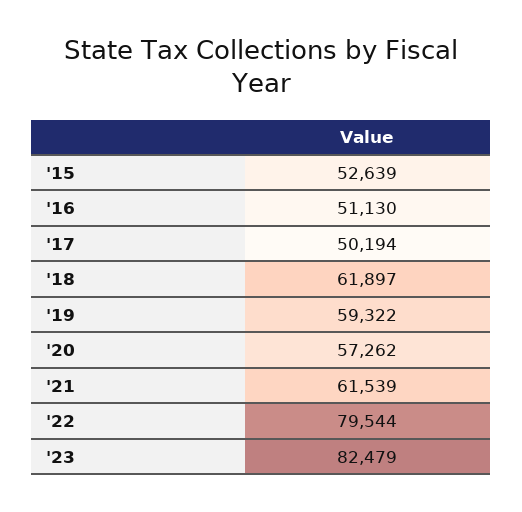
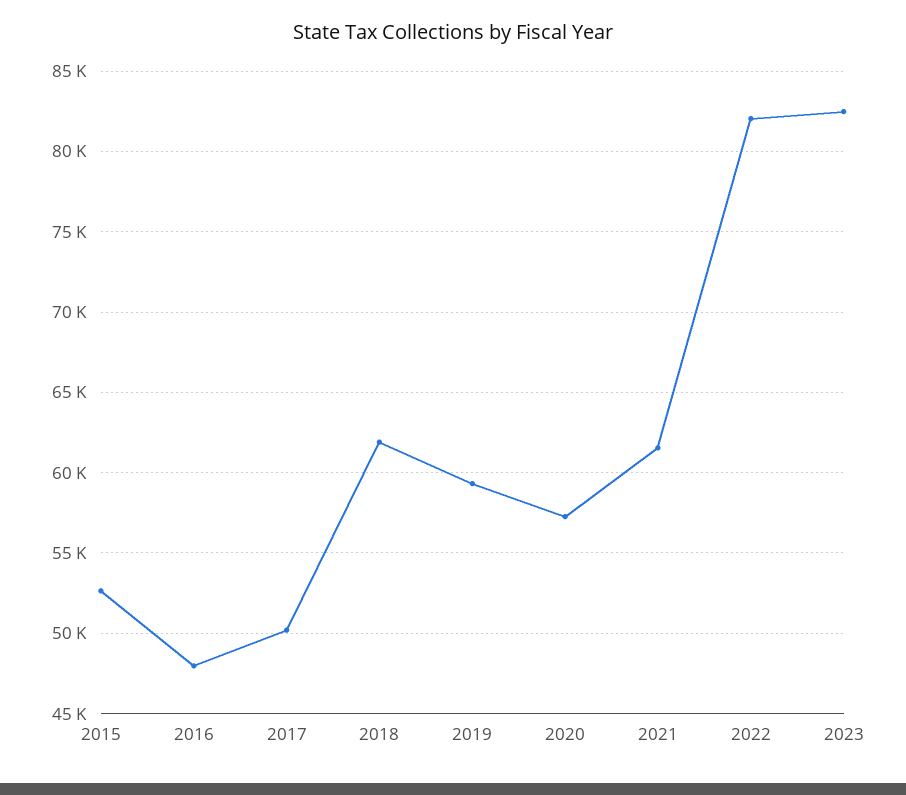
'16: 51130 -> 48000
'22: 79544 -> 82000

